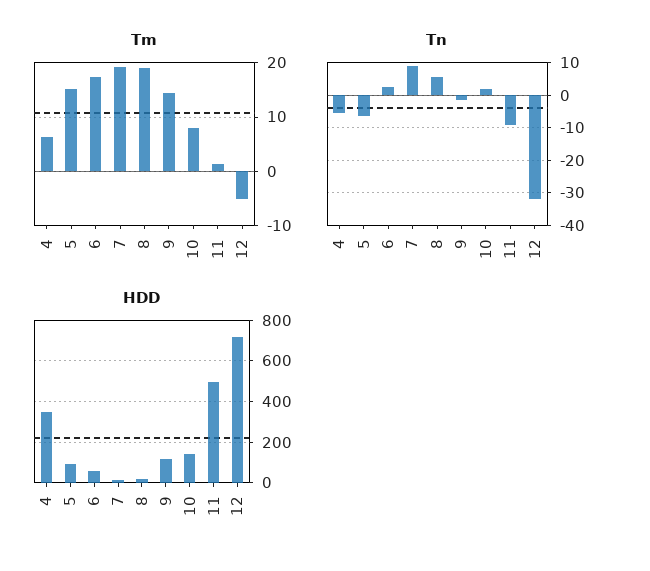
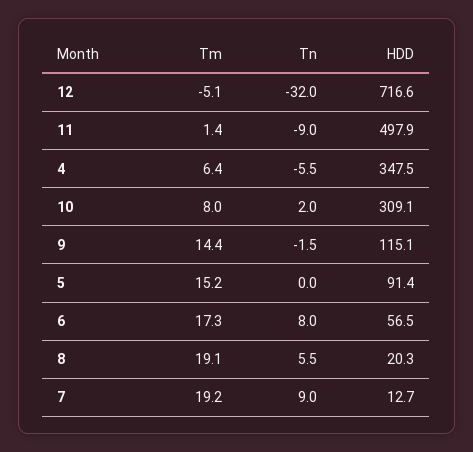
Tn, 5: -6 -> 0
Tn, 6: 2 -> 8
HDD, 10: 150 -> 309.1

